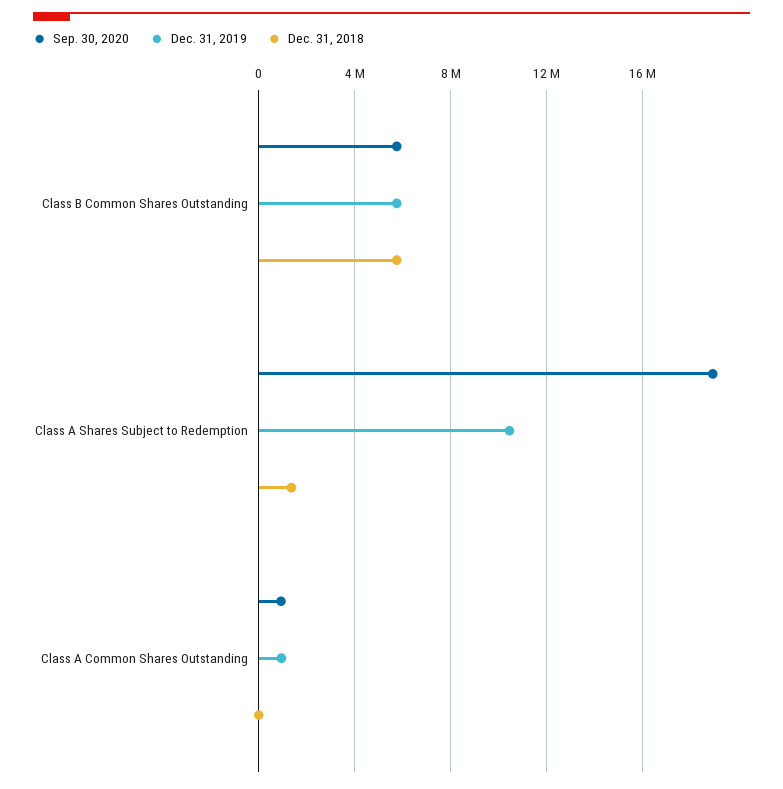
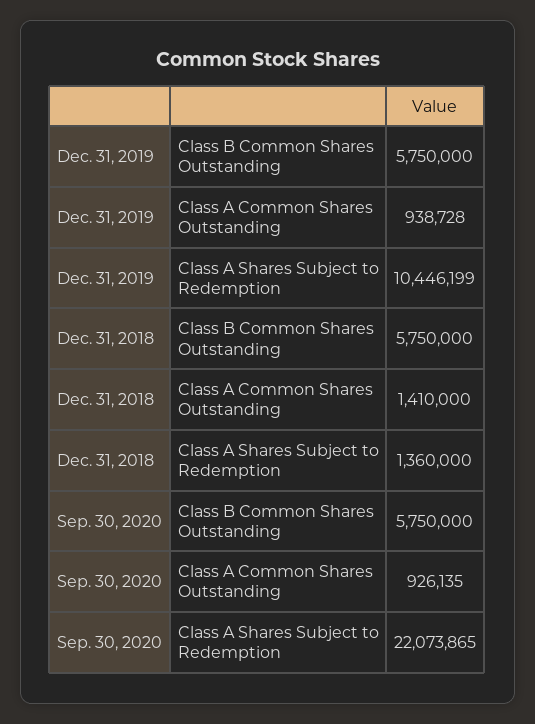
Sep. 30, 2020, Class A Shares Subject to Redemption: 19000000 -> 22073865
Dec. 31, 2018, Class A Common Shares Outstanding: 0 -> 1410000

